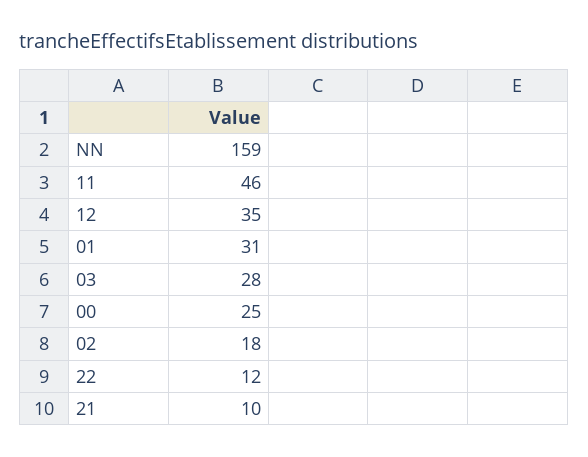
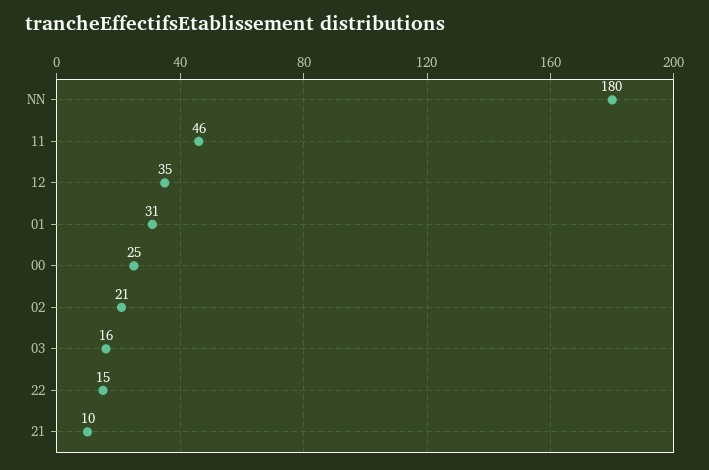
NN: 159 -> 180
03: 28 -> 16
02: 18 -> 21
22: 12 -> 15

